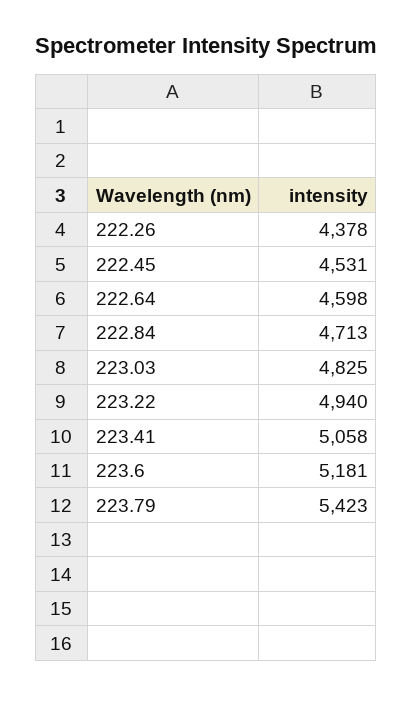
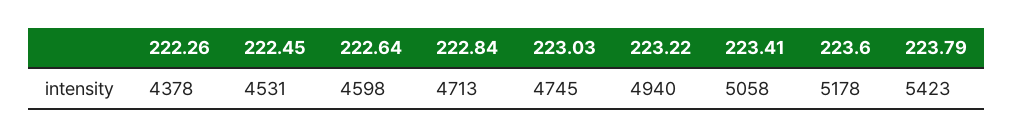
223.03: 4825 -> 4745
223.6: 5181 -> 5178

